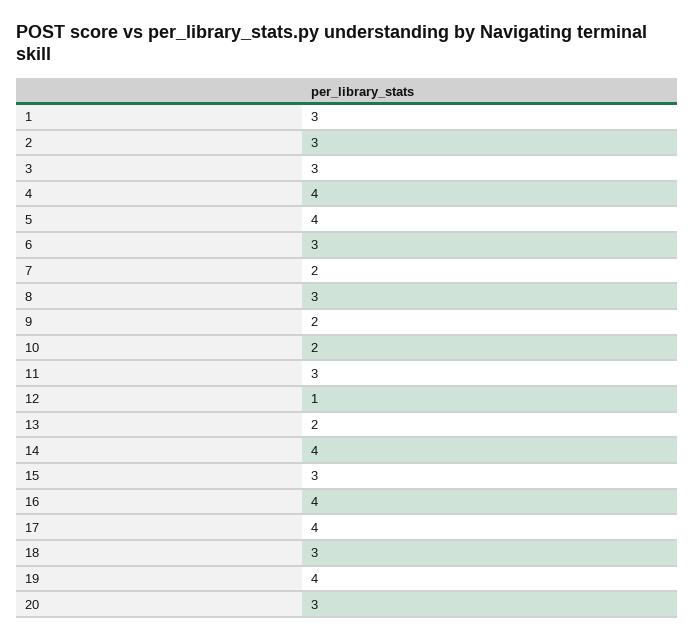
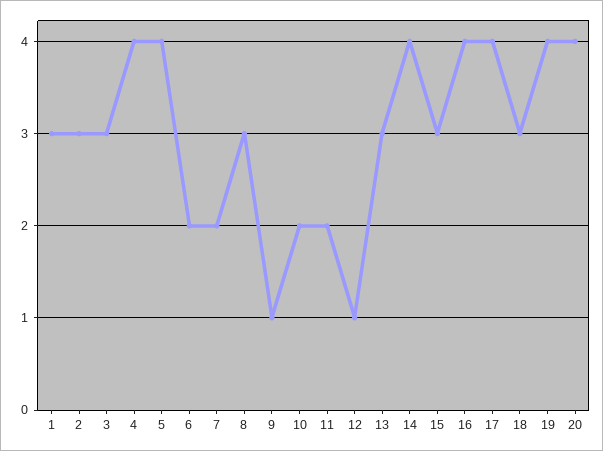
6: 3 -> 2
9: 2 -> 1
11: 3 -> 2
13: 2 -> 3
20: 3 -> 4

